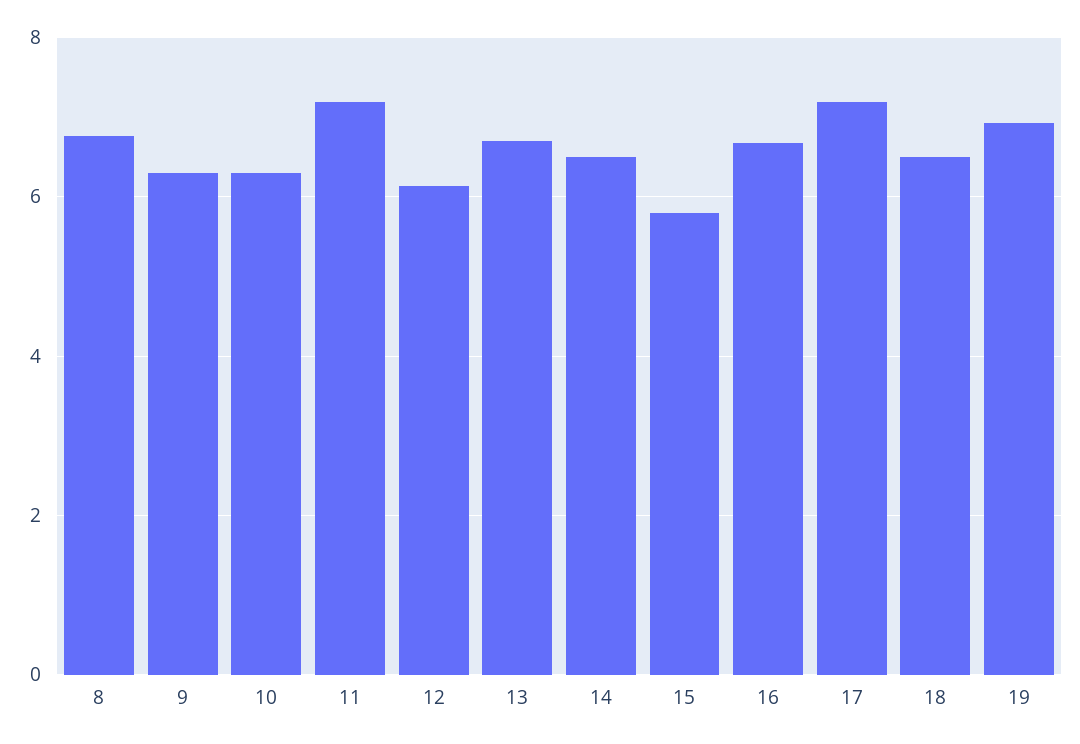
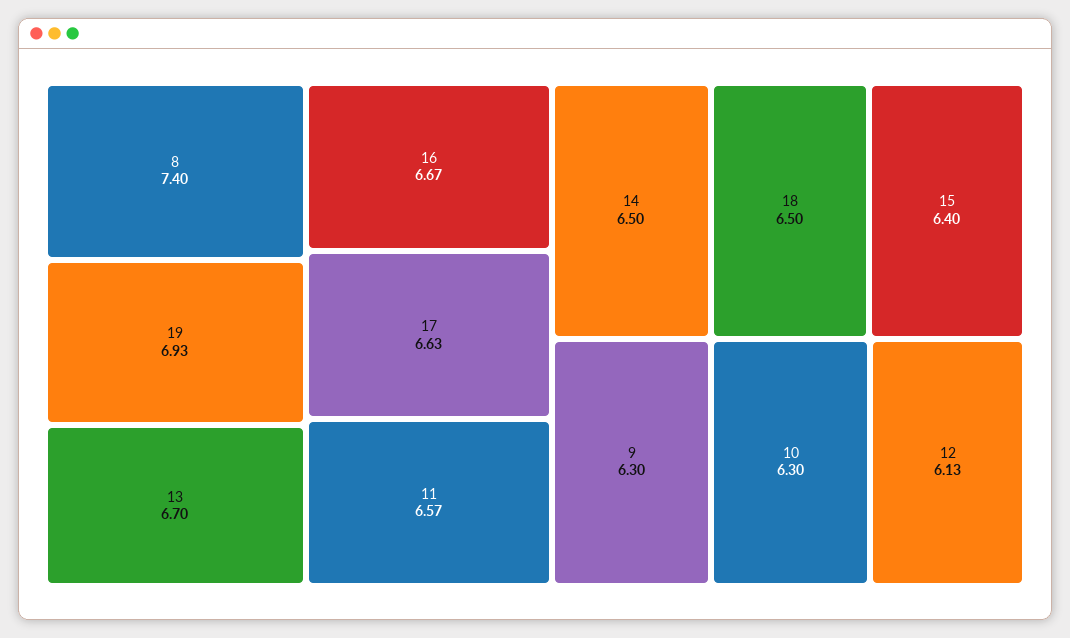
8: 6.8 -> 7.4
11: 7.2 -> 6.57
15: 5.8 -> 6.4
17: 7.2 -> 6.63

